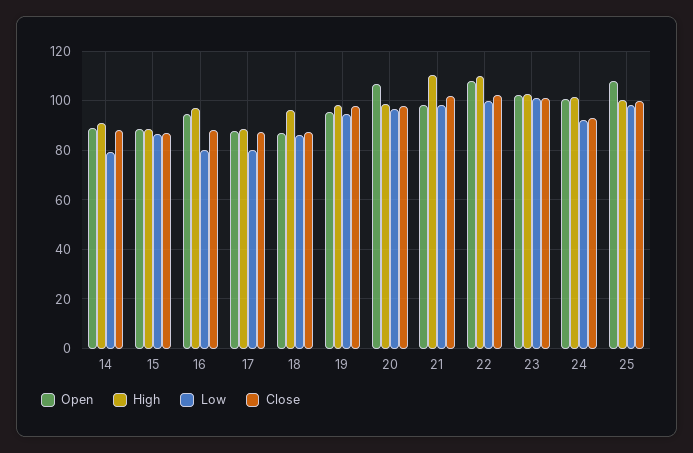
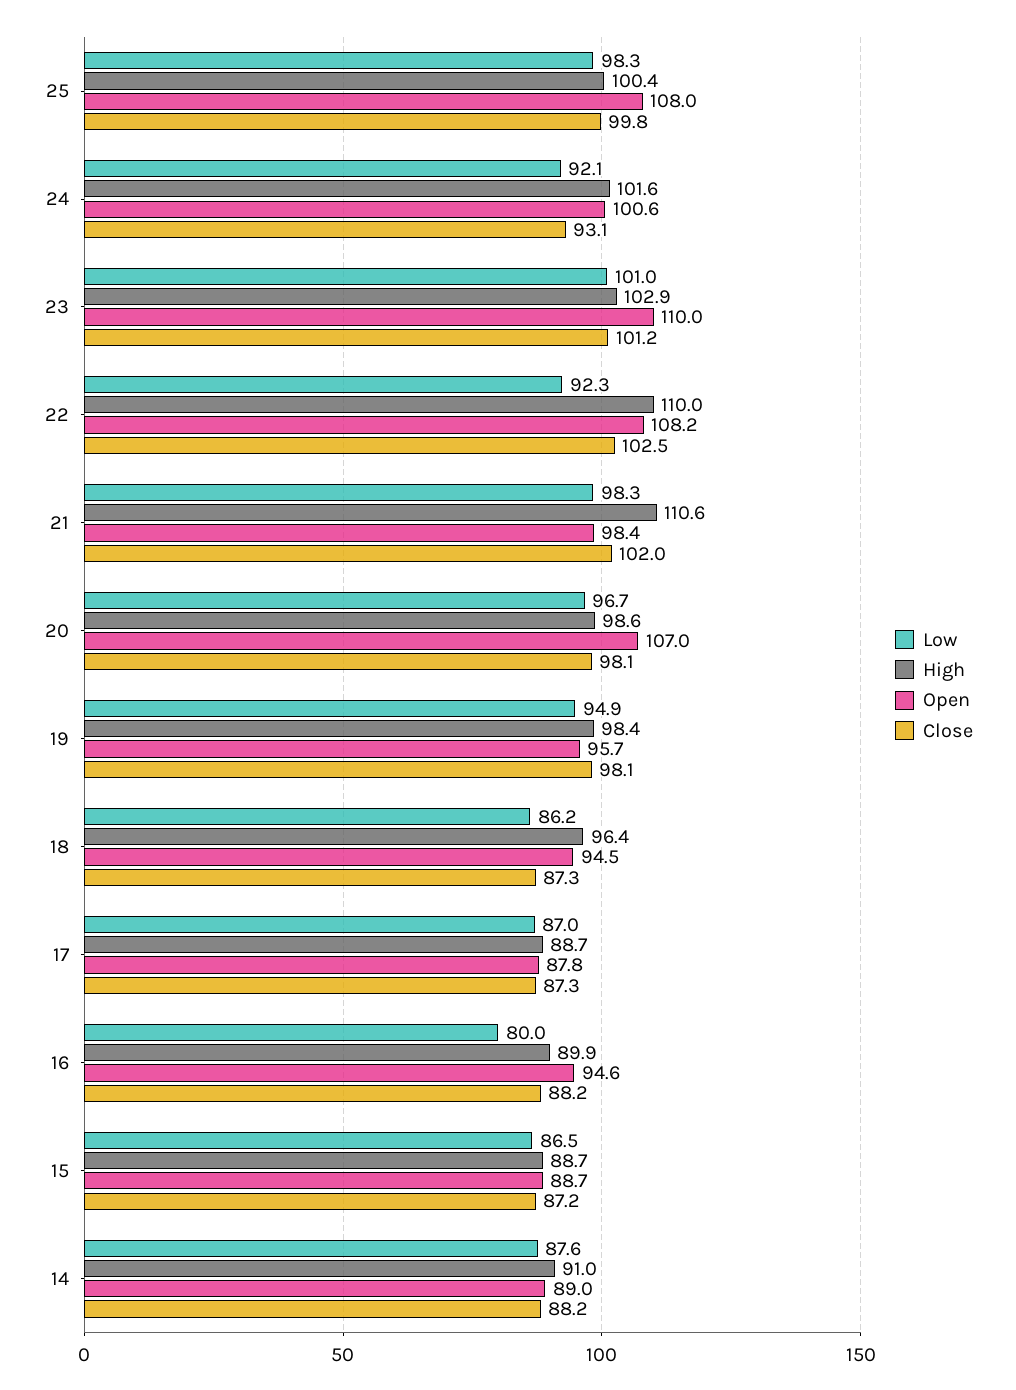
Low, 14: 80 -> 87.6
High, 16: 97.5 -> 89.9
Low, 17: 80 -> 87
Open, 18: 87.5 -> 94.5
Low, 22: 100 -> 92.3
Open, 23: 102.5 -> 110

